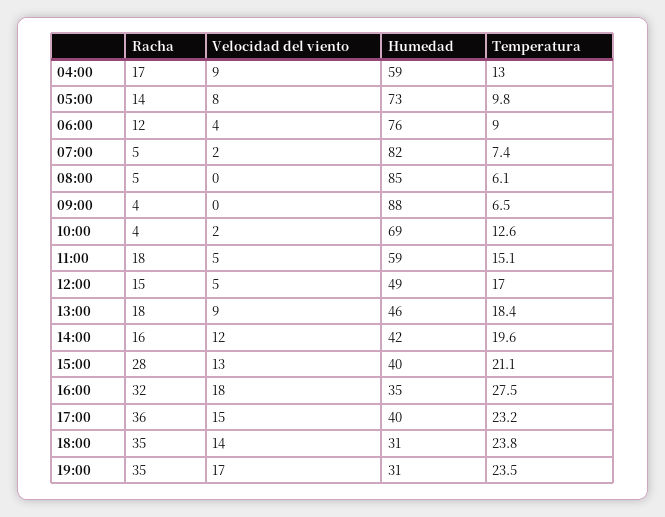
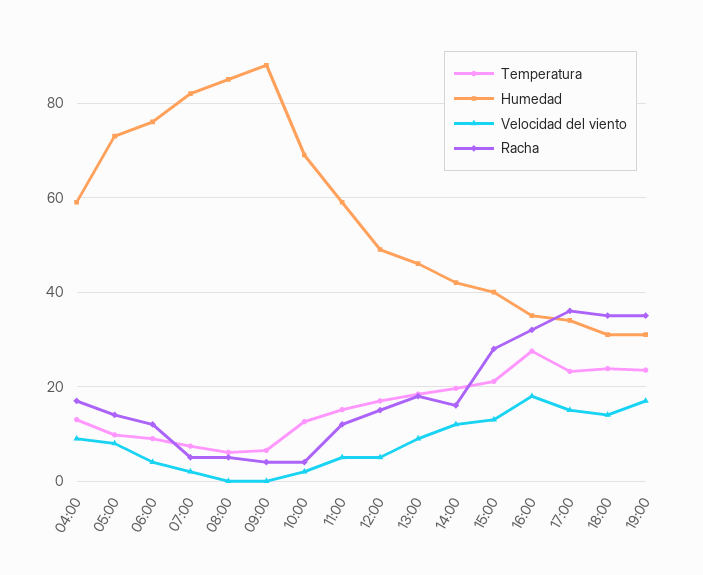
Racha, 11:00: 18 -> 12
Humedad, 17:00: 40 -> 34

